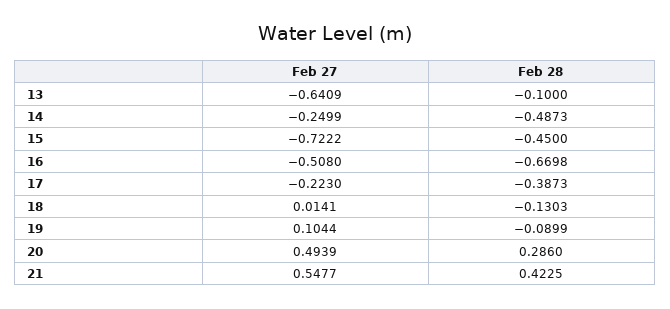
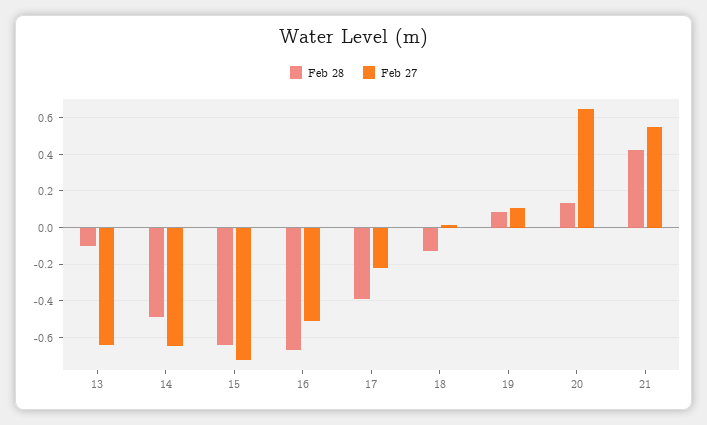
Feb 27, 14: -0.2499 -> -0.65
Feb 28, 15: -0.45 -> -0.65
Feb 28, 19: -0.0899 -> 0.1
Feb 27, 20: 0.4939 -> 0.65
Feb 28, 20: 0.286 -> 0.15

